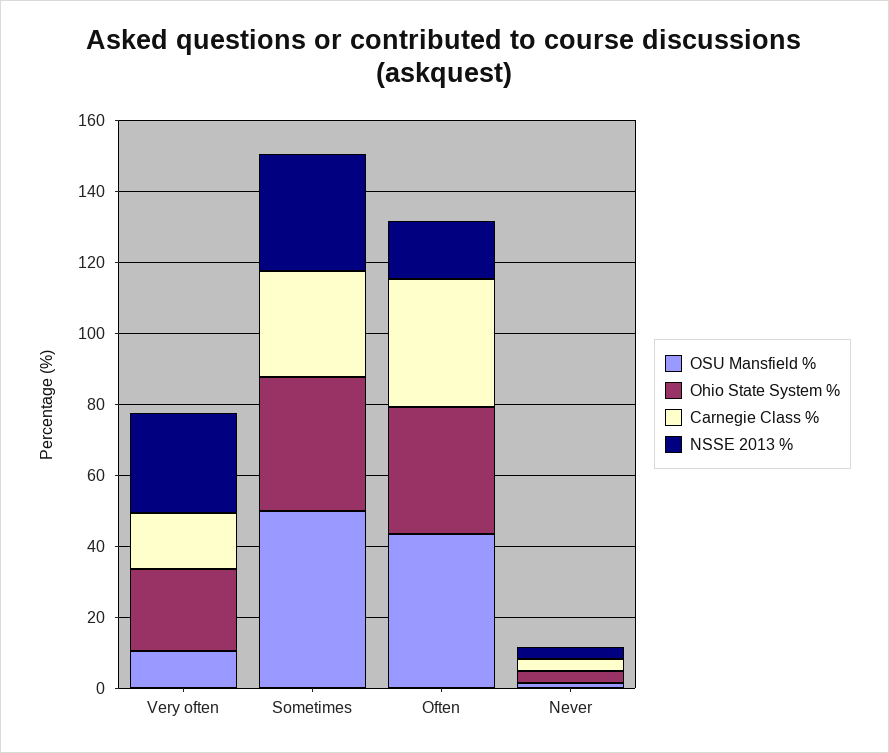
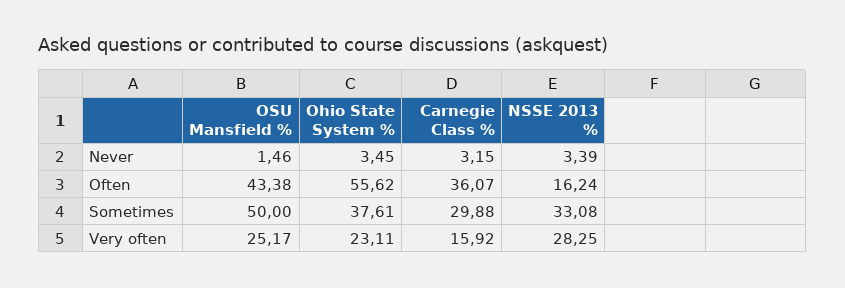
OSU Mansfield %, Very often: 10 -> 25.17
Ohio State System %, Often: 35 -> 55.62

